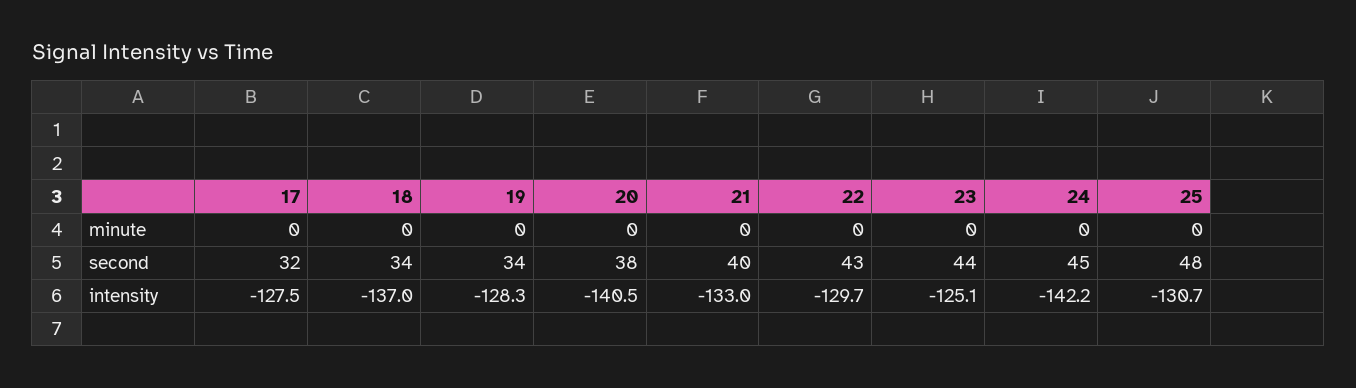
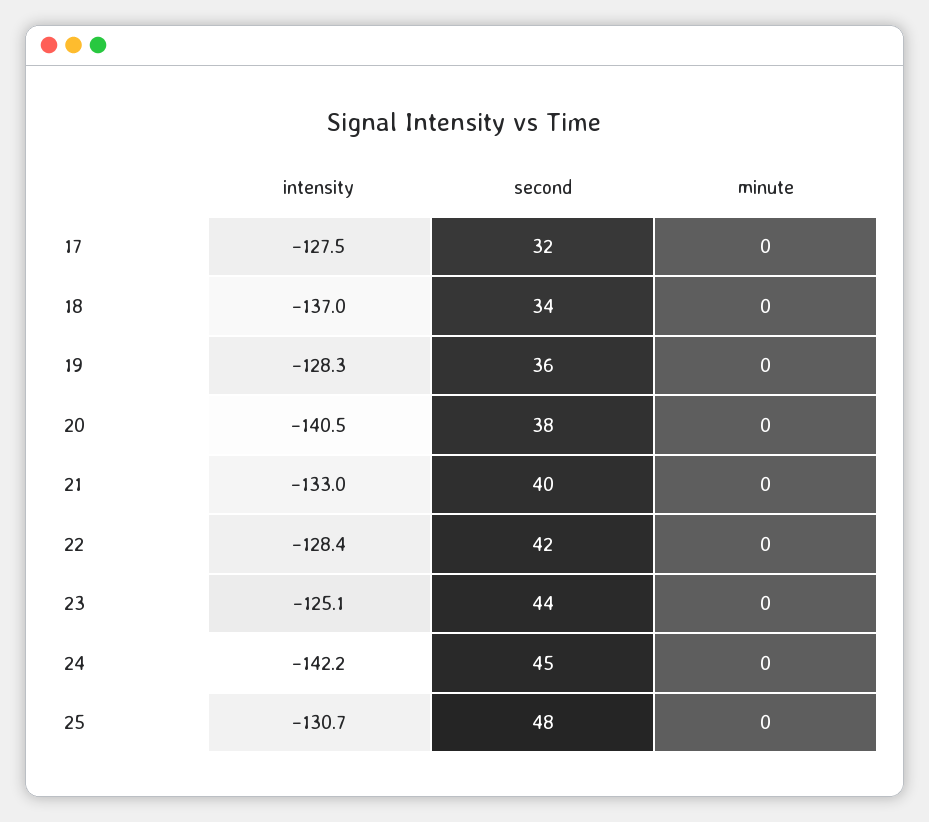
19, second: 34 -> 36
22, second: 43 -> 42
22, intensity: -129.7 -> -128.4

